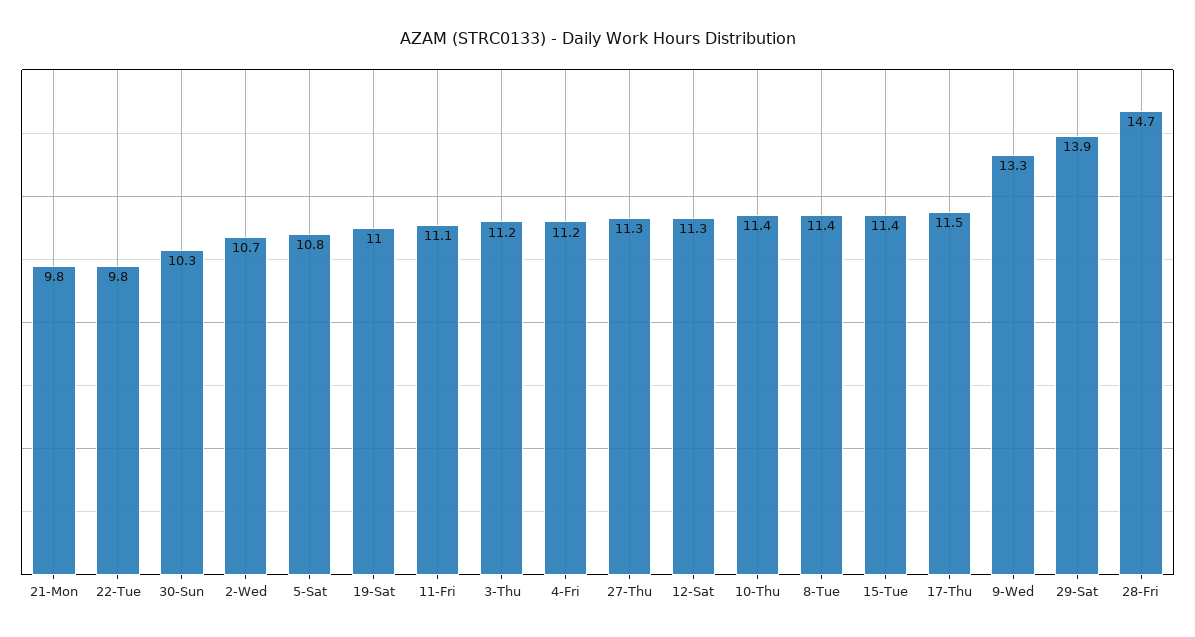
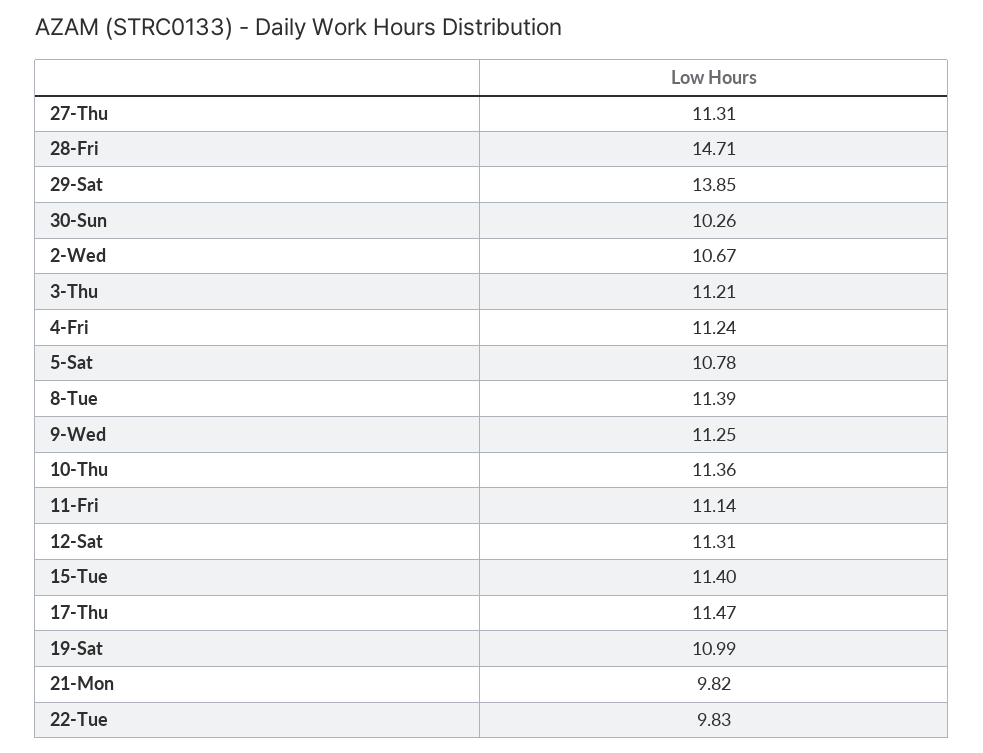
9-Wed: 13.3 -> 11.25

